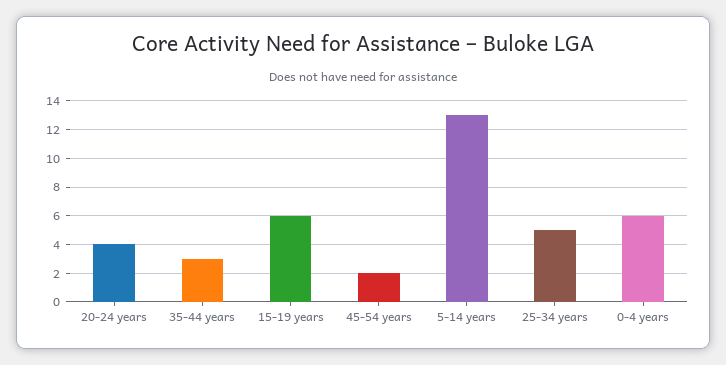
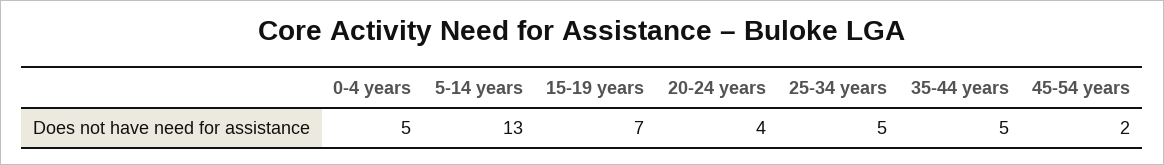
35-44 years: 3 -> 5
15-19 years: 6 -> 7
0-4 years: 6 -> 5

